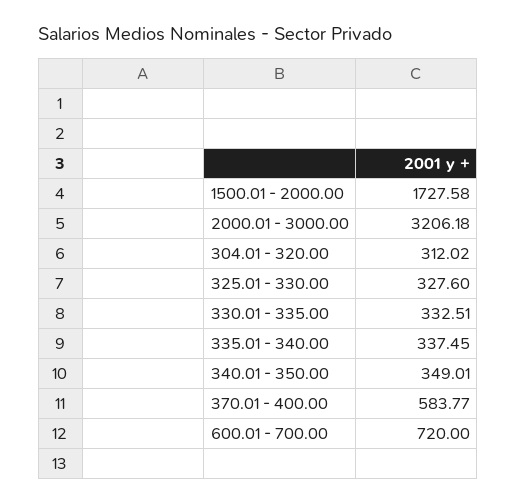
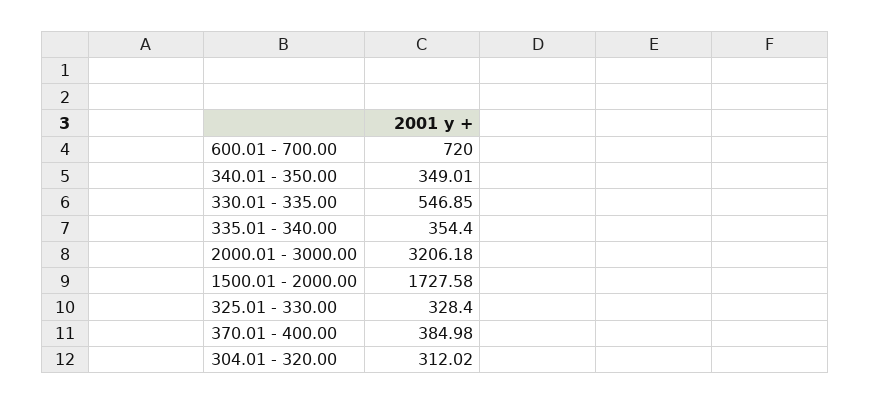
325.01 - 330.00: 327.6 -> 328.4
330.01 - 335.00: 332.51 -> 546.85
335.01 - 340.00: 337.45 -> 354.4
370.01 - 400.00: 583.77 -> 384.98

